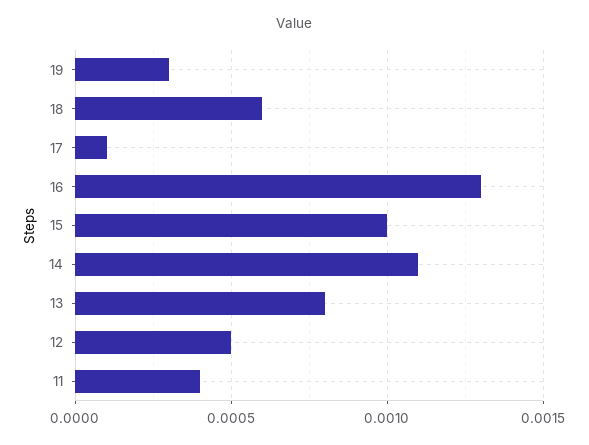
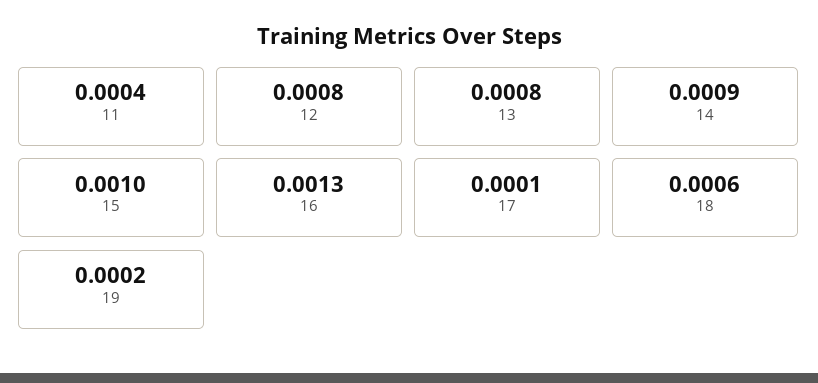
19: 0.0003 -> 0.0002
14: 0.0011 -> 0.0009
12: 0.0005 -> 0.0008

